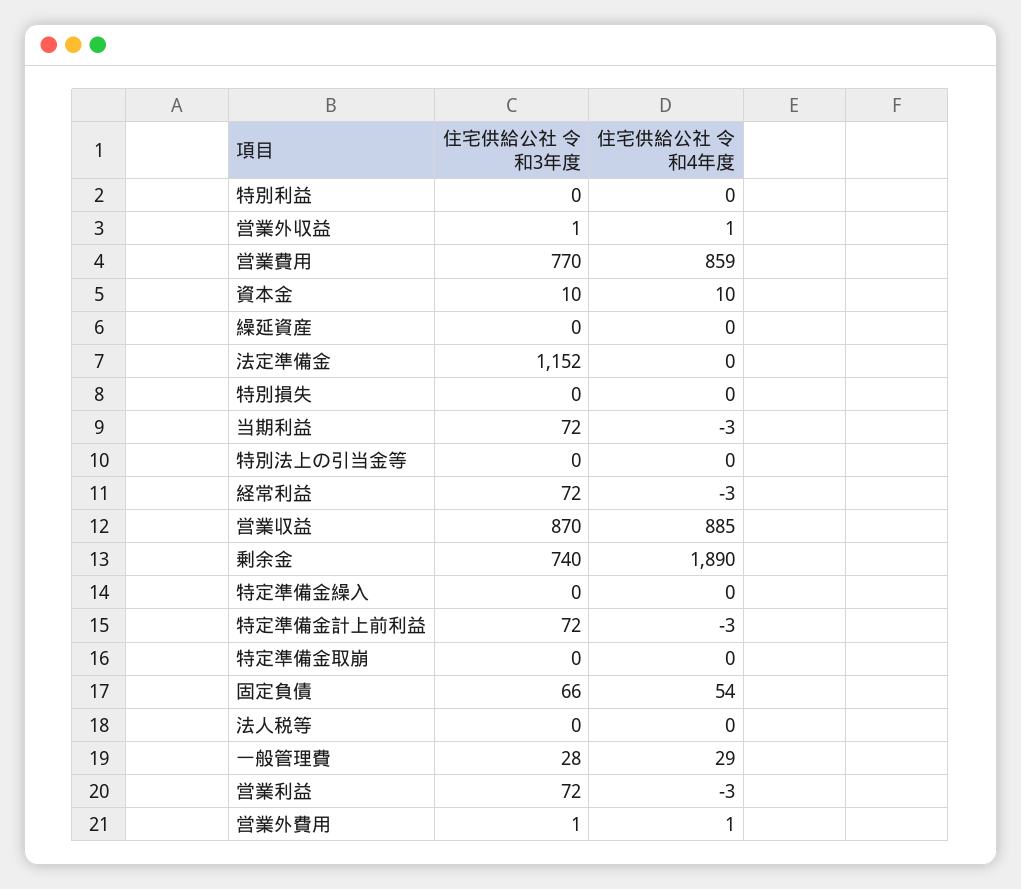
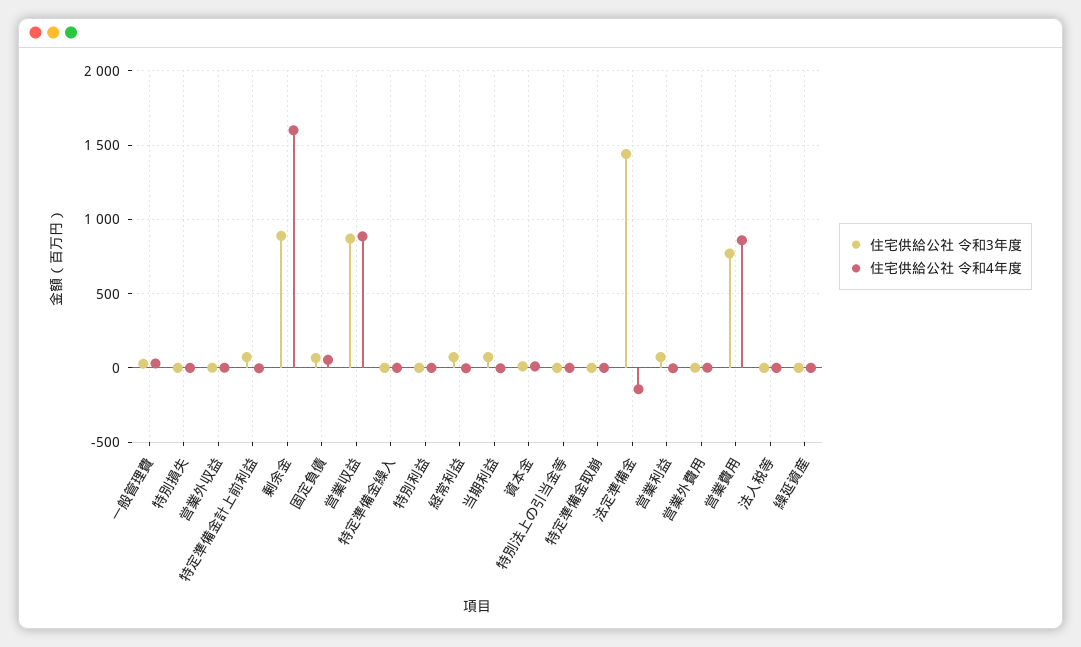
住宅供給公社 令和3年度, 法定準備金: 1152 -> 1450
住宅供給公社 令和4年度, 法定準備金: 0 -> -150
住宅供給公社 令和3年度, 剰余金: 740 -> 900
住宅供給公社 令和4年度, 剰余金: 1890 -> 1600

